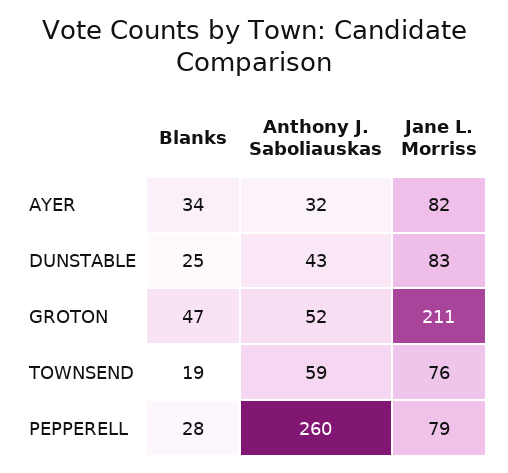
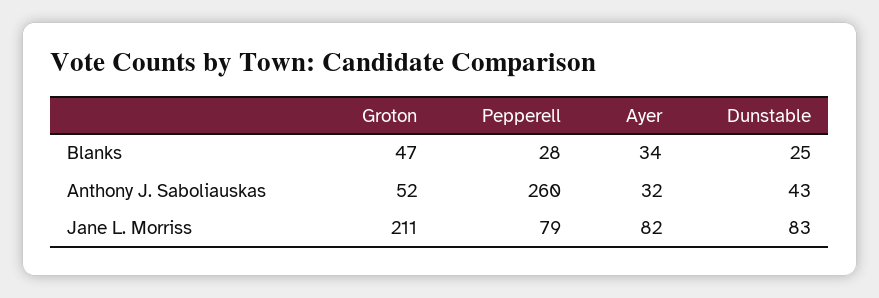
Blanks, TOWNSEND: 19 -> none
Anthony J. Saboliauskas, TOWNSEND: 59 -> none
Jane L. Morriss, TOWNSEND: 76 -> none

